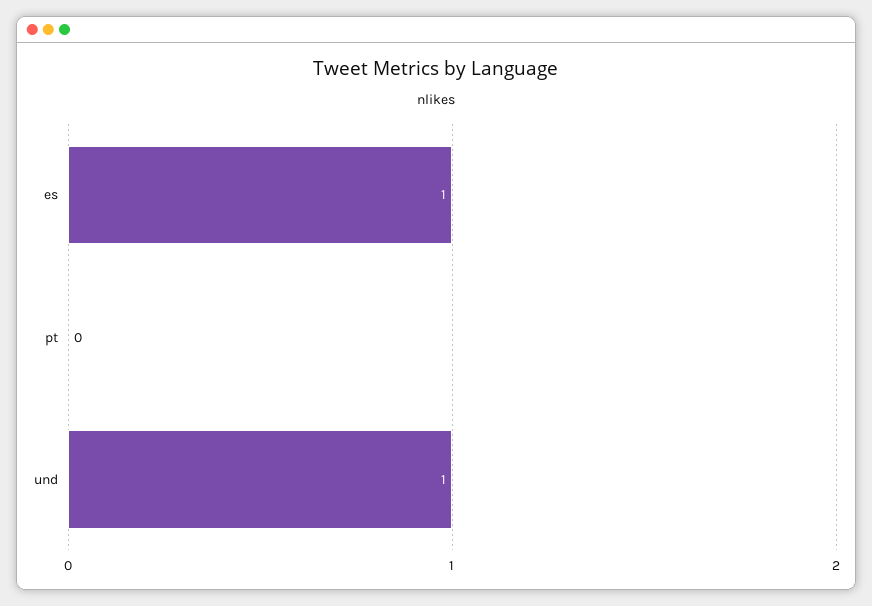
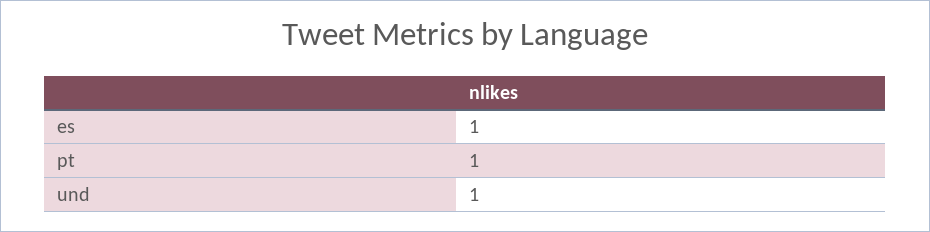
pt: 0 -> 1

